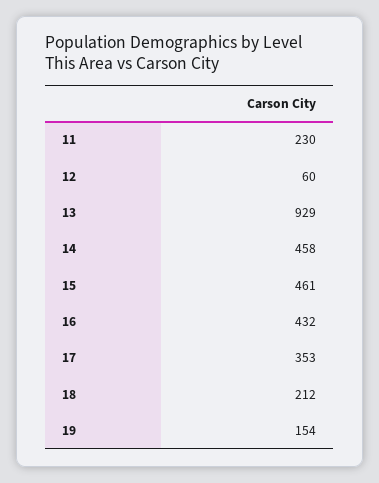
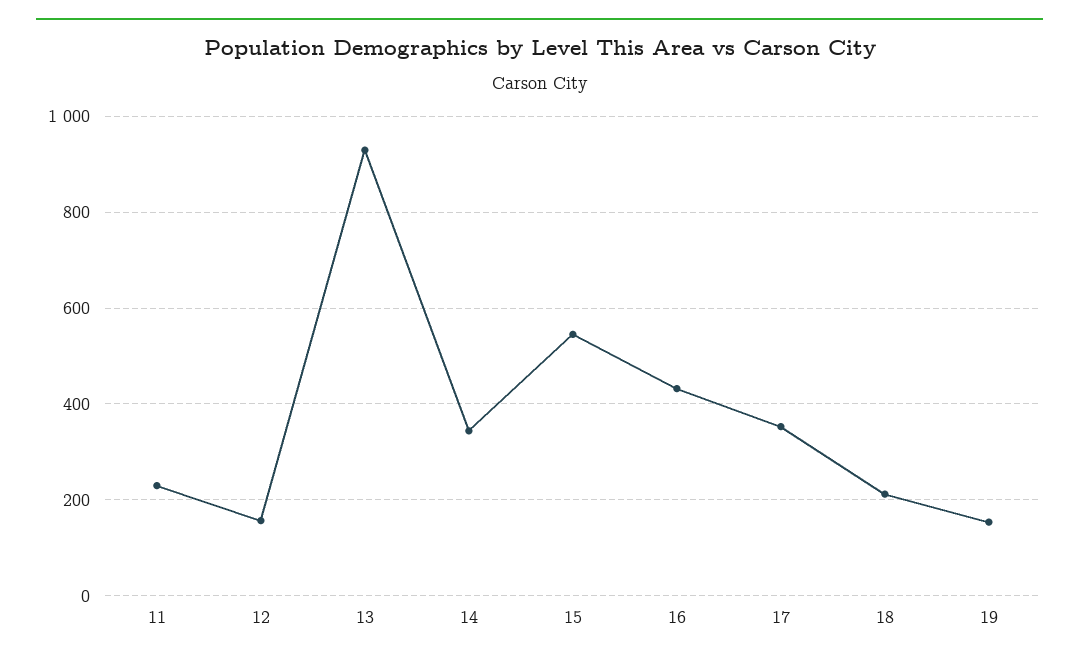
12: 60 -> 160
14: 458 -> 340
15: 461 -> 540

